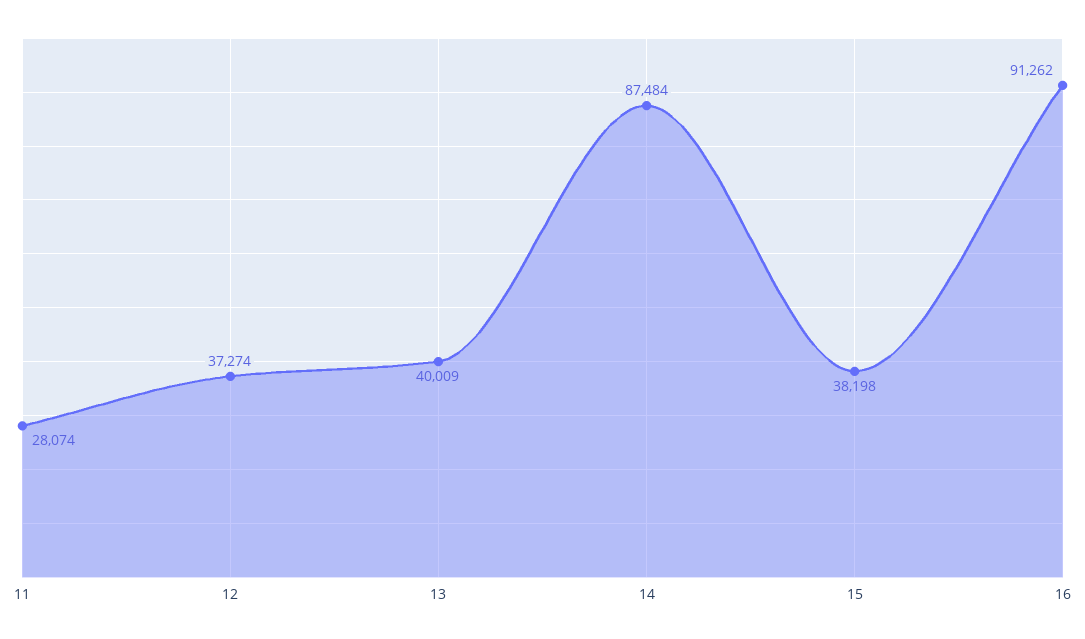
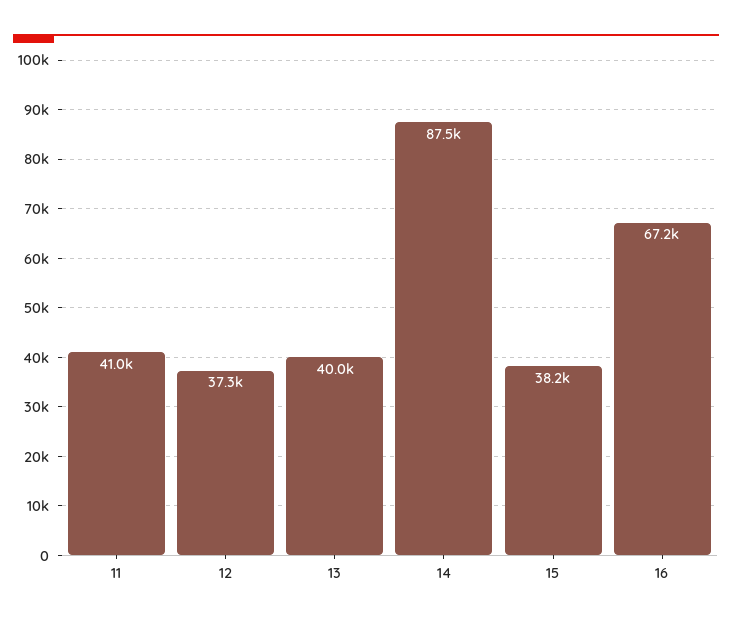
11: 28074 -> 41000
16: 91262 -> 67200

